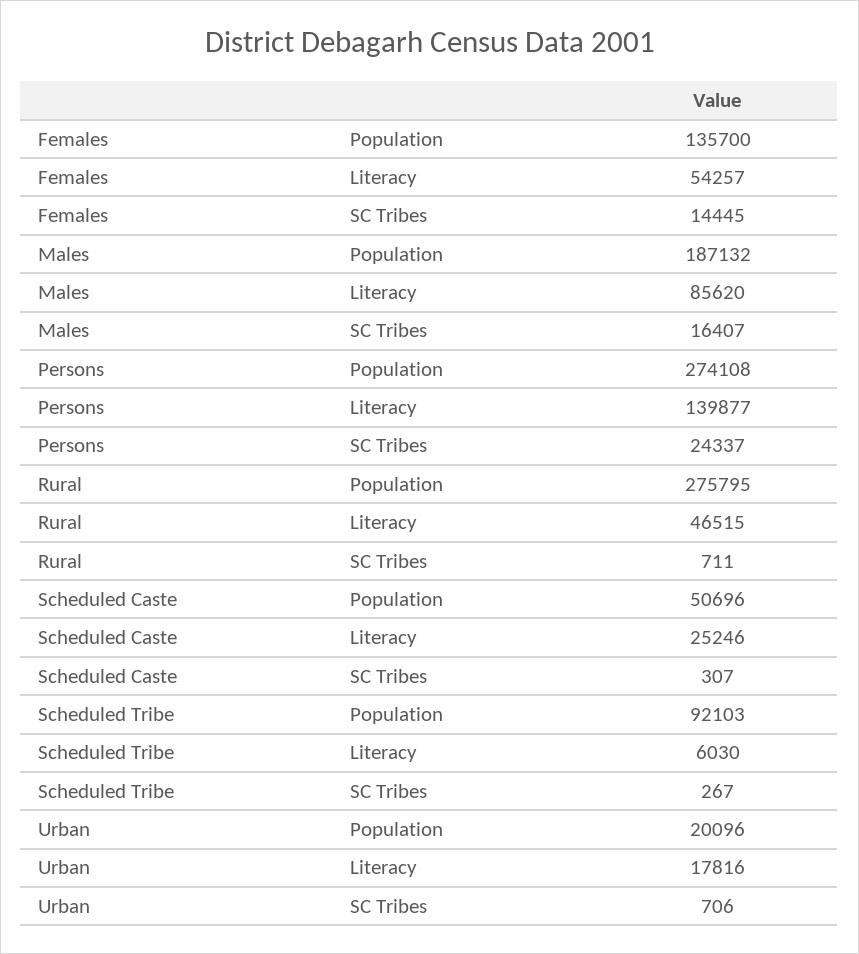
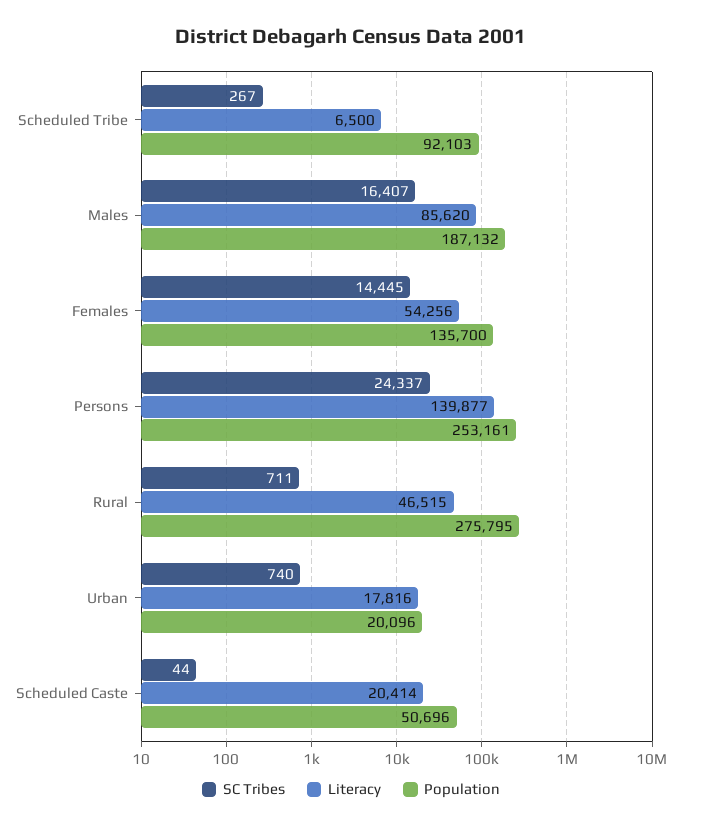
Literacy, Females: 54257 -> 54256
Population, Persons: 274108 -> 253161
Literacy, Scheduled Caste: 25246 -> 20414
SC Tribes, Scheduled Caste: 307 -> 44
Literacy, Scheduled Tribe: 6030 -> 6500
SC Tribes, Urban: 706 -> 740

